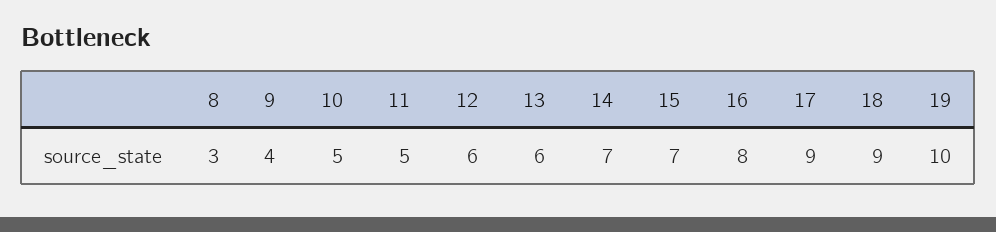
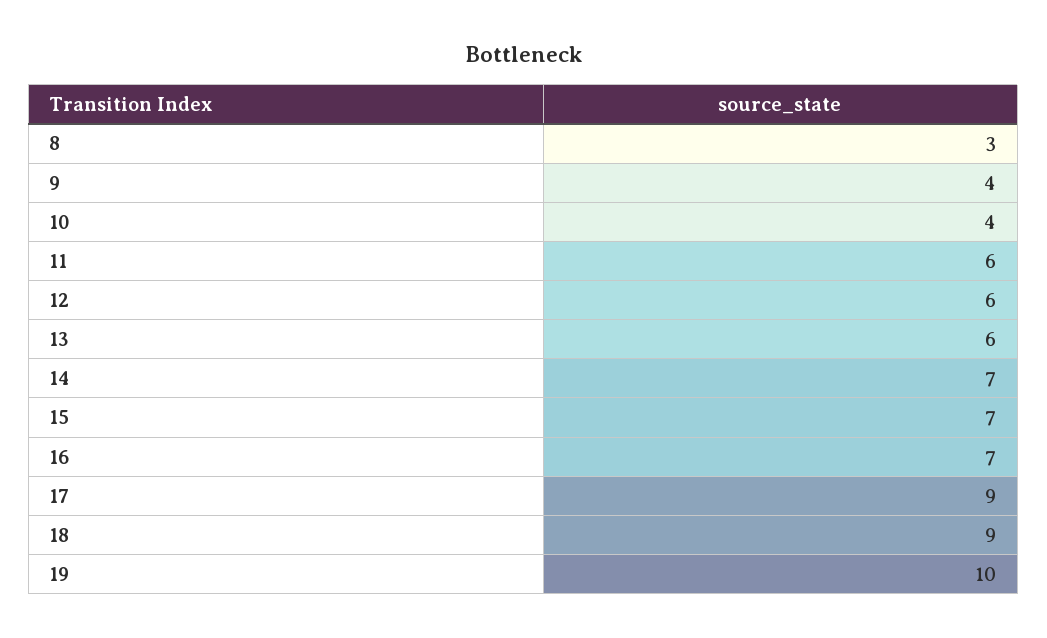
10: 5 -> 4
11: 5 -> 6
16: 8 -> 7

